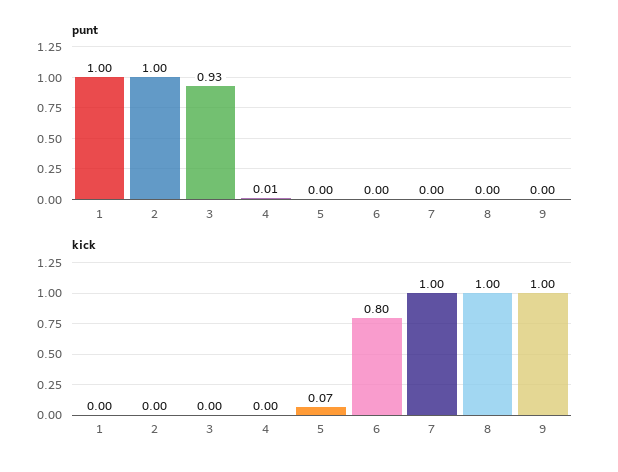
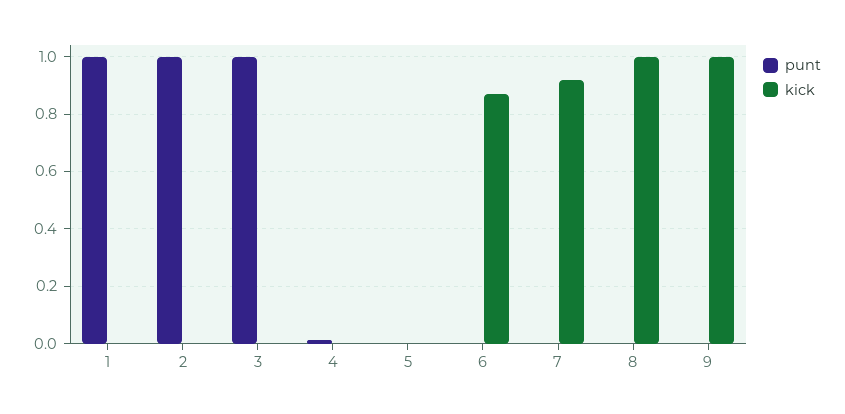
punt, 3: 0.93 -> 1
kick, 5: 0.07 -> 0
kick, 6: 0.8 -> 0.875
kick, 7: 1 -> 0.925

